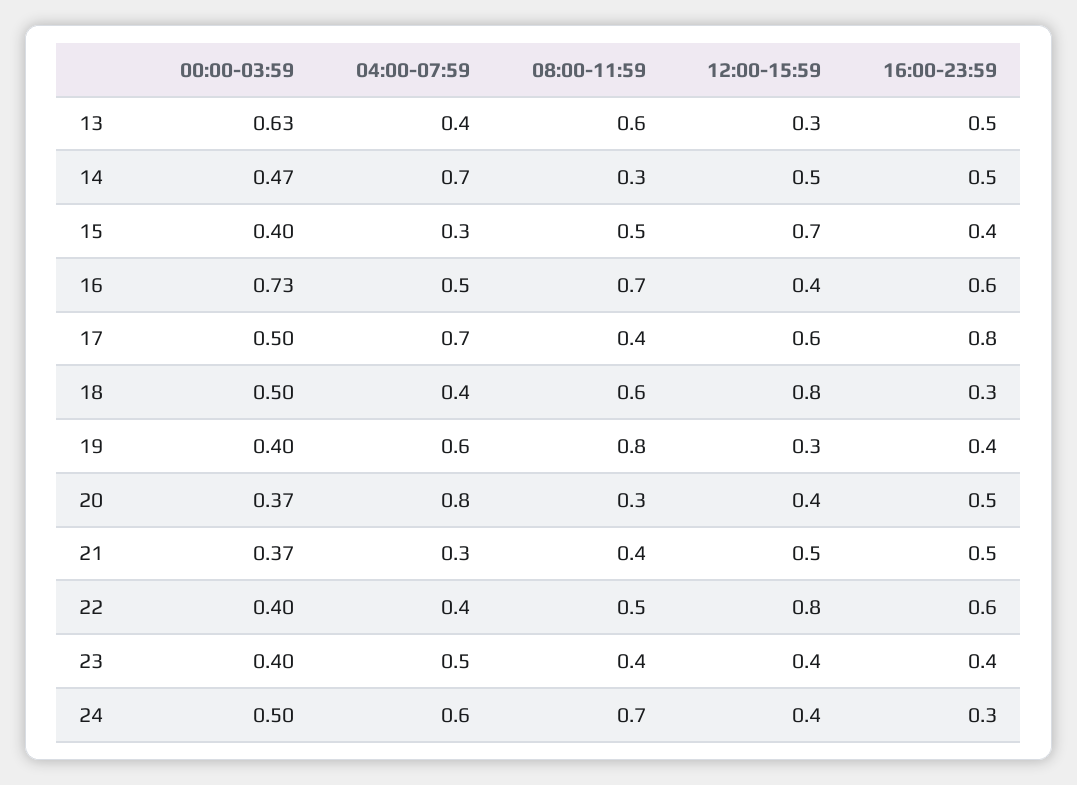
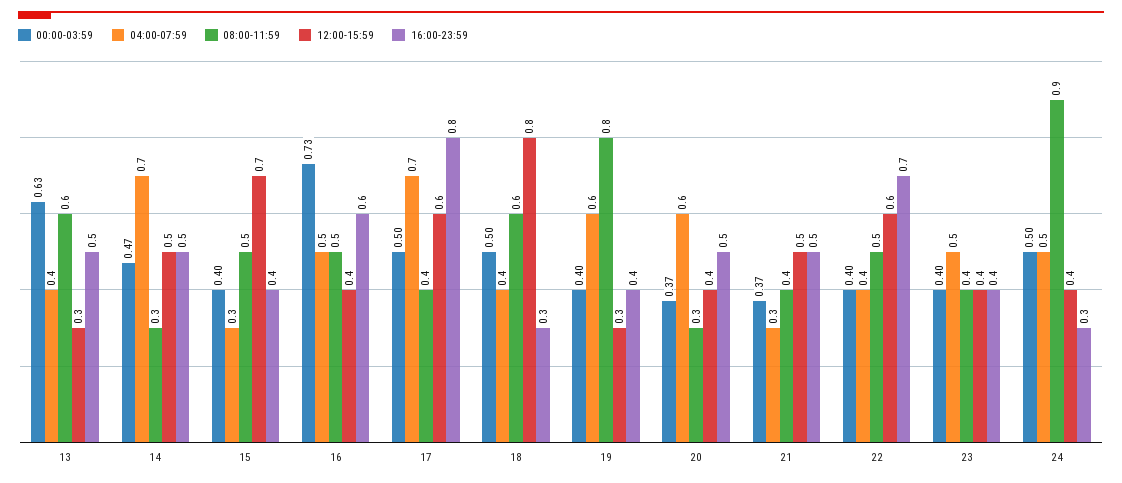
08:00-11:59, 16: 0.7 -> 0.5
04:00-07:59, 20: 0.8 -> 0.6
12:00-15:59, 22: 0.8 -> 0.6
16:00-23:59, 22: 0.6 -> 0.7
04:00-07:59, 24: 0.6 -> 0.5
08:00-11:59, 24: 0.7 -> 0.9

